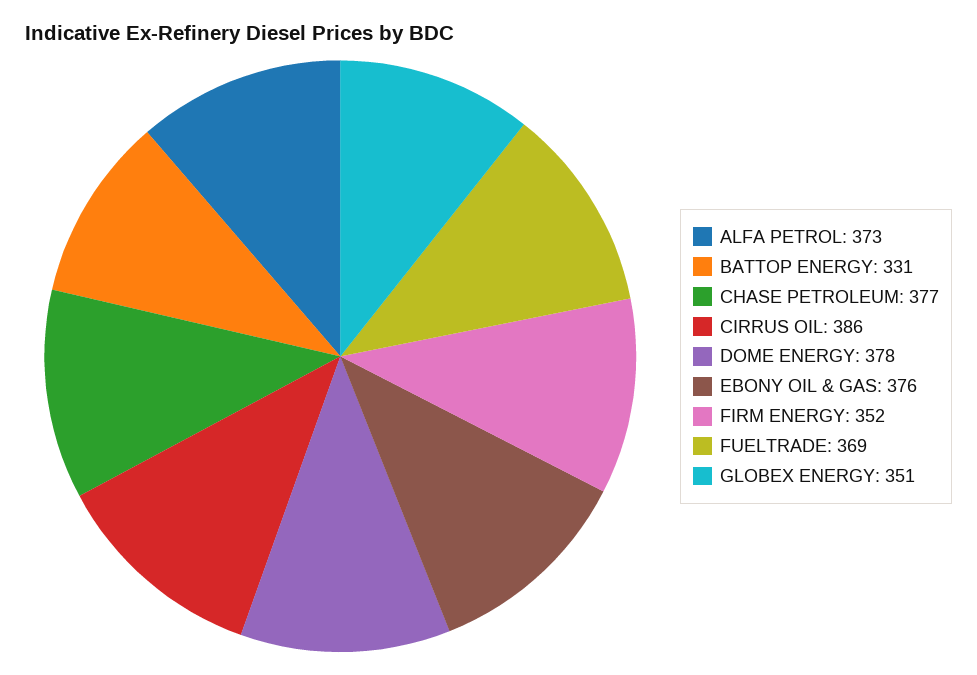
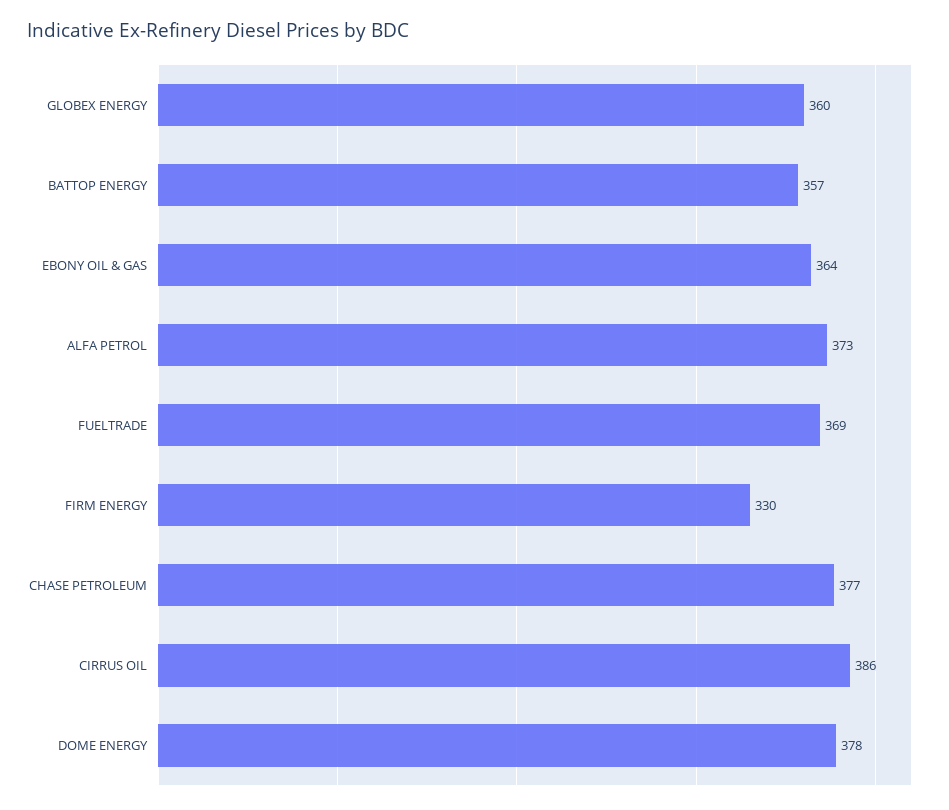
BATTOP ENERGY: 331 -> 357
EBONY OIL & GAS: 376 -> 364
FIRM ENERGY: 352 -> 330
GLOBEX ENERGY: 351 -> 360

